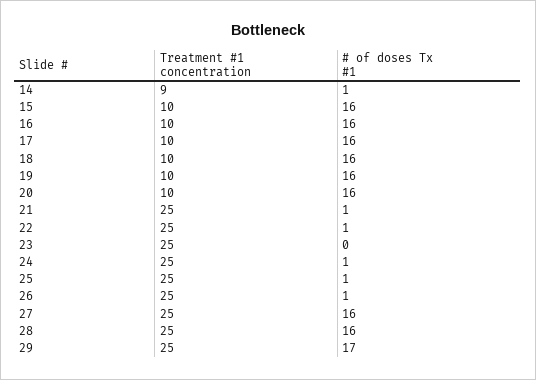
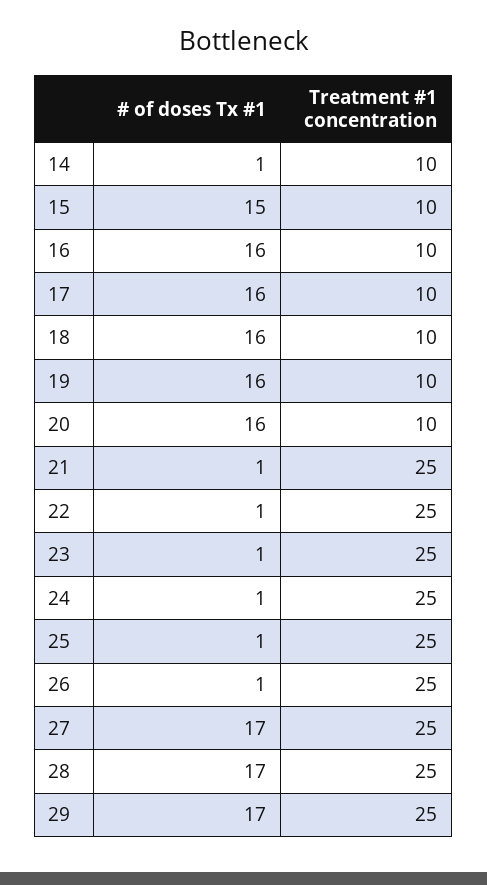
Treatment #1 concentration, 14: 9 -> 10
# of doses Tx #1, 15: 16 -> 15
# of doses Tx #1, 23: 0 -> 1
# of doses Tx #1, 27: 16 -> 17
# of doses Tx #1, 28: 16 -> 17

